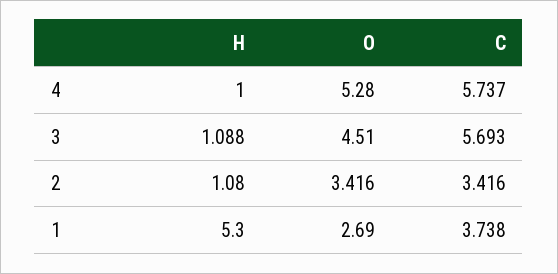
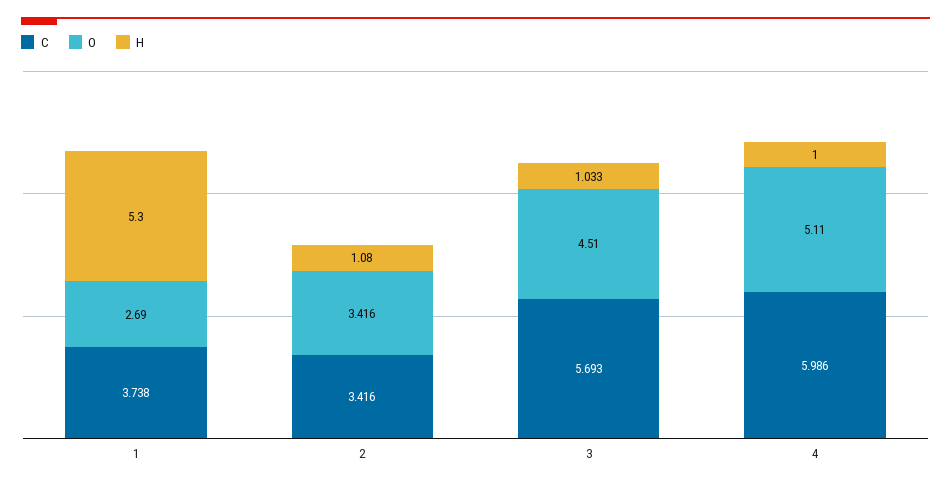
O, 4: 5.28 -> 5.11
C, 4: 5.737 -> 5.986
H, 3: 1.088 -> 1.033

